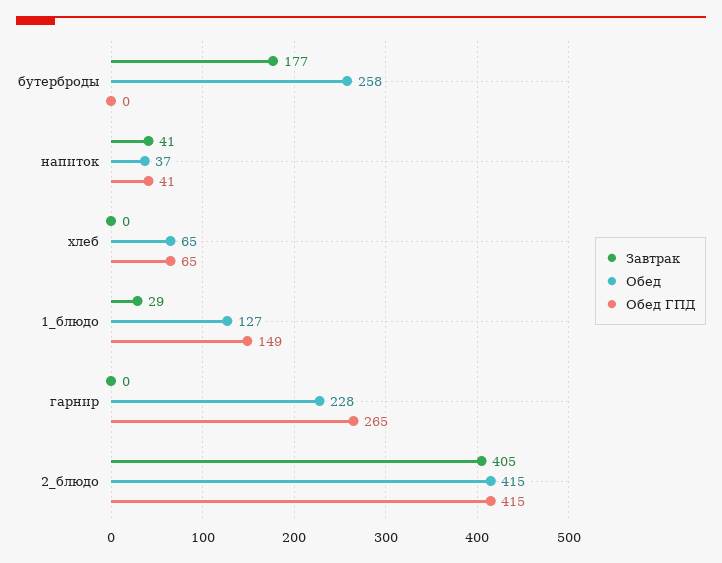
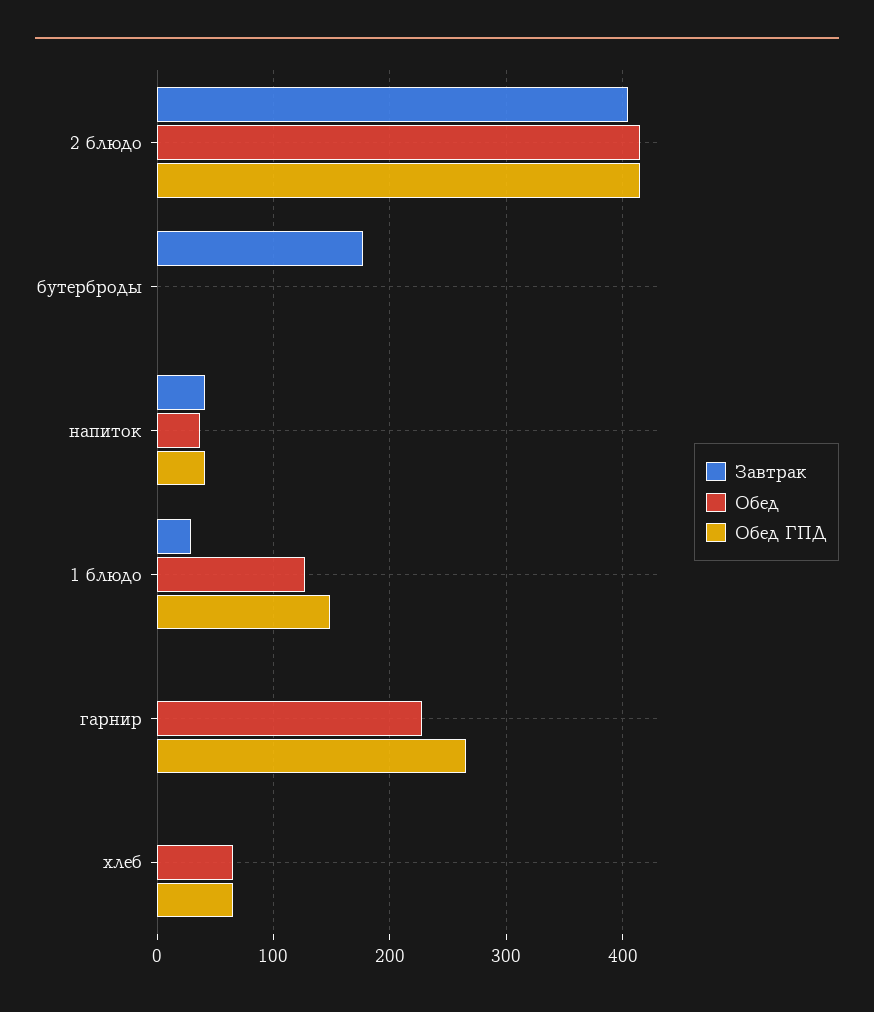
Обед, бутерброды: 258 -> 0

